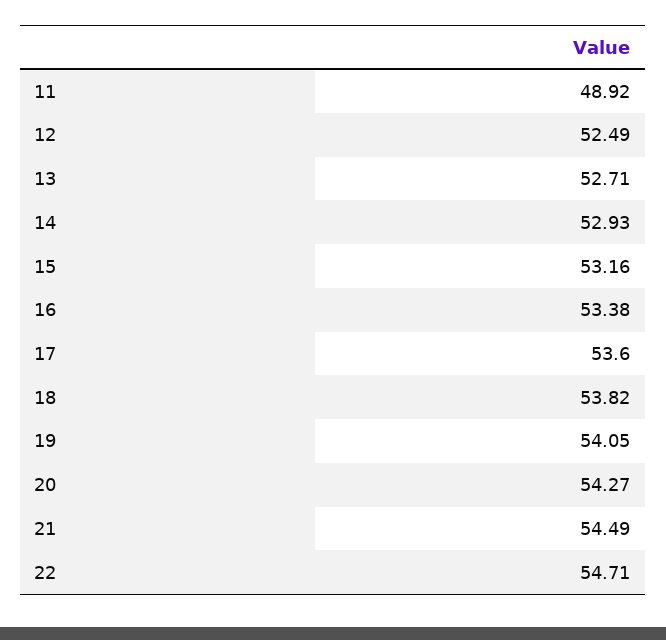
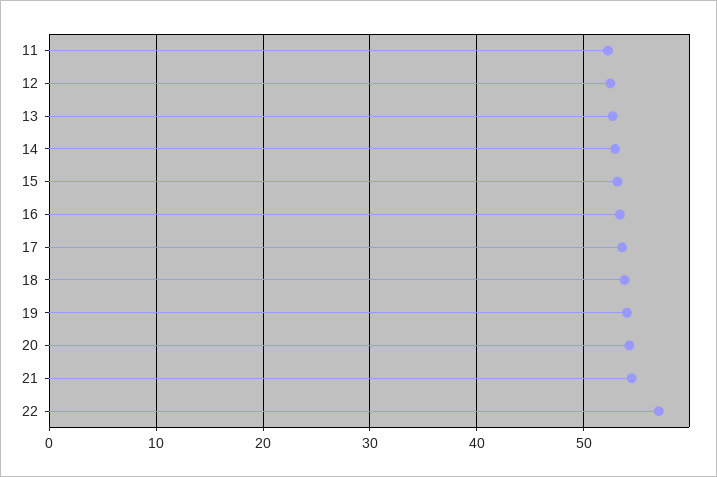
11: 48.92 -> 52
22: 54.71 -> 57

